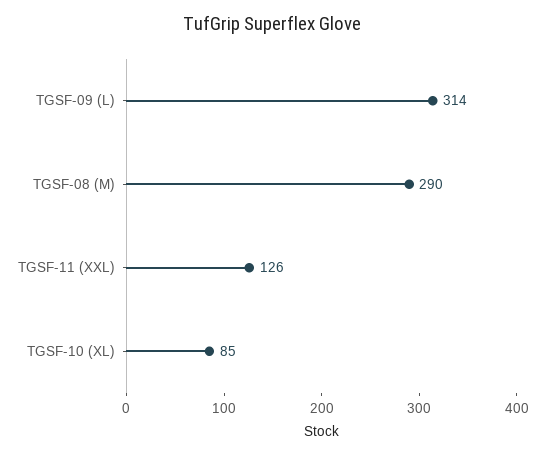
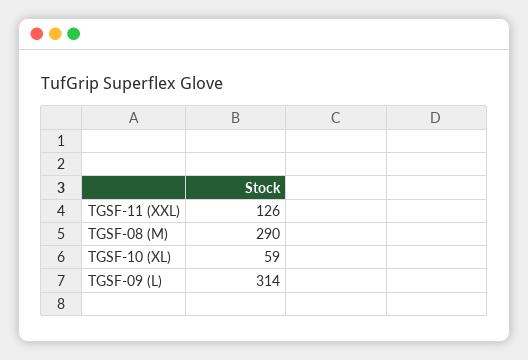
TGSF-10 (XL): 85 -> 59

